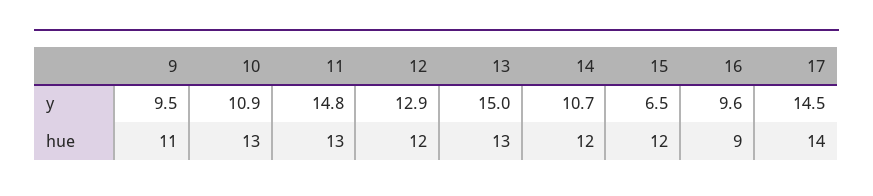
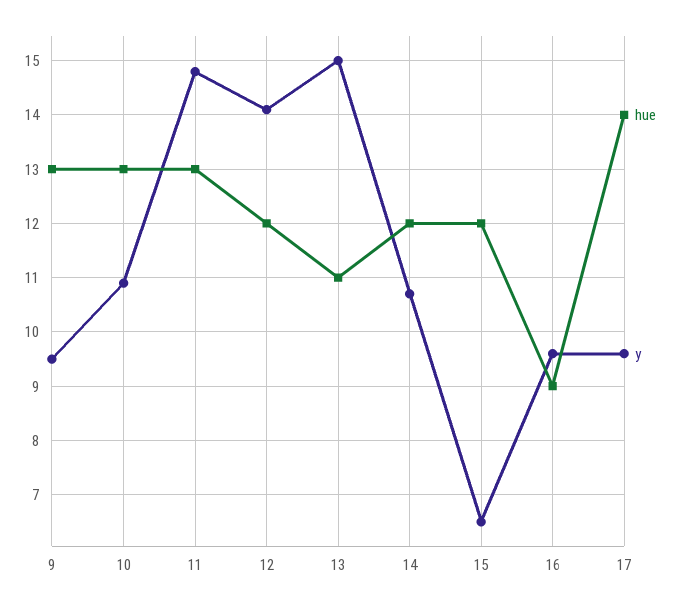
y, 12: 12.9 -> 14
y, 17: 14.5 -> 9.5
hue, 9: 11 -> 13
hue, 13: 13 -> 11

